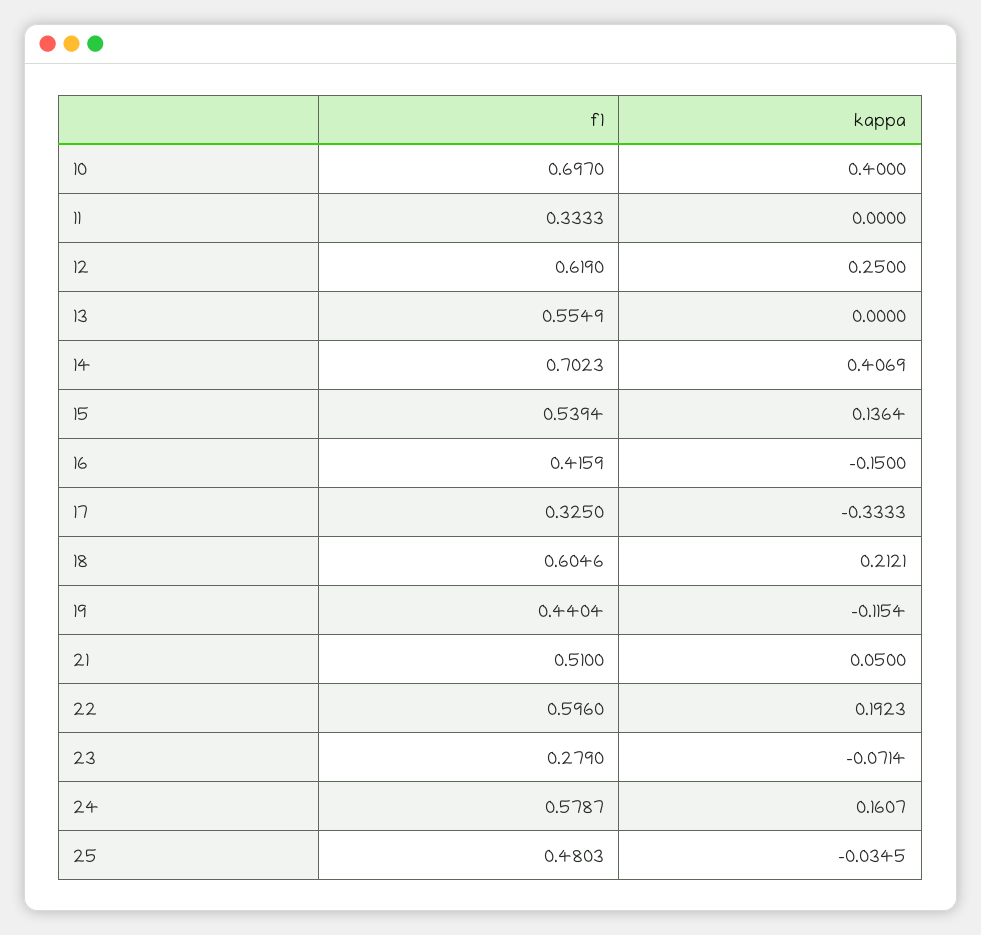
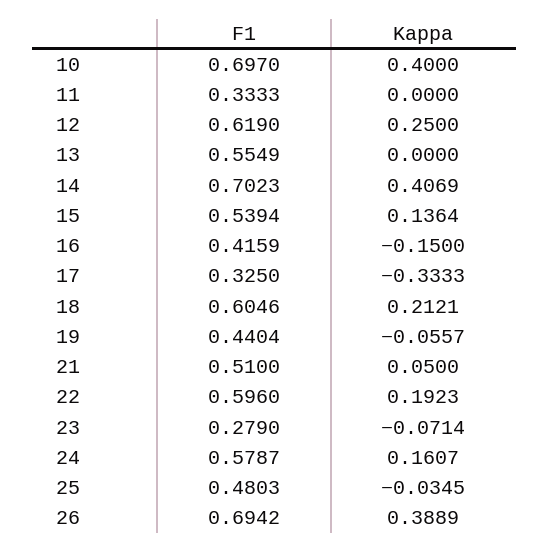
kappa, 19: -0.1154 -> -0.0557
f1, 26: none -> 0.6942
kappa, 26: none -> 0.3889

